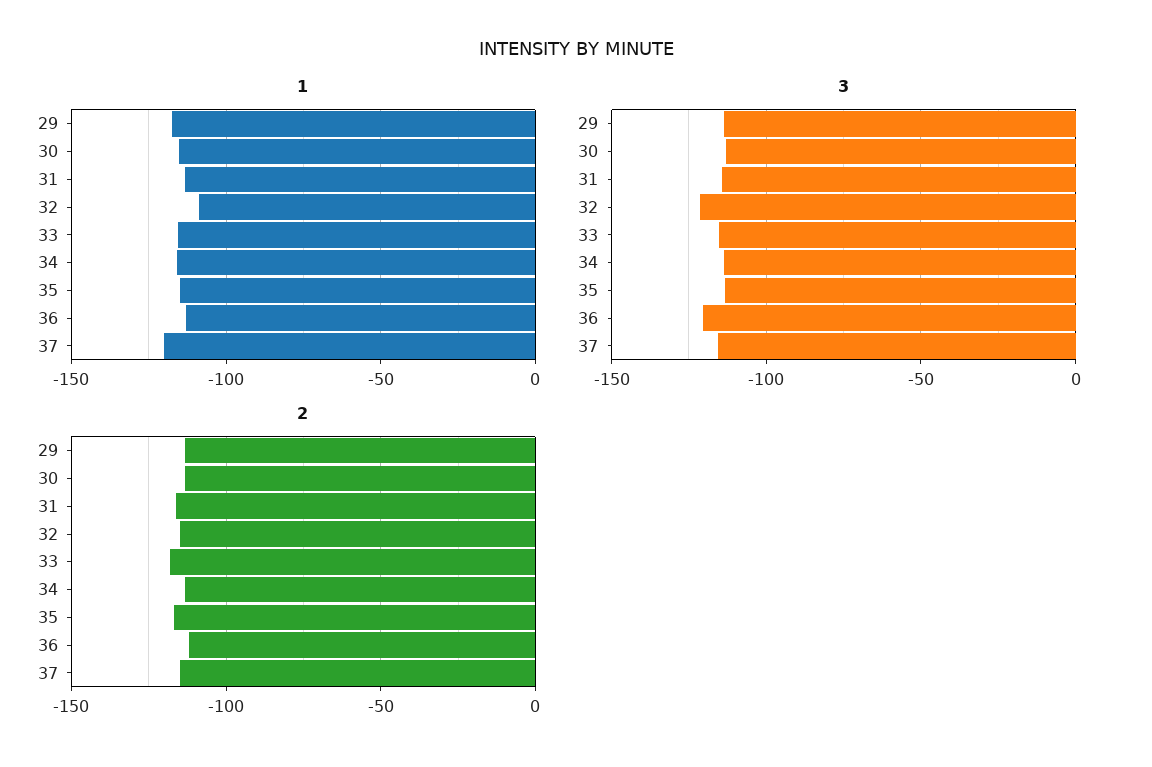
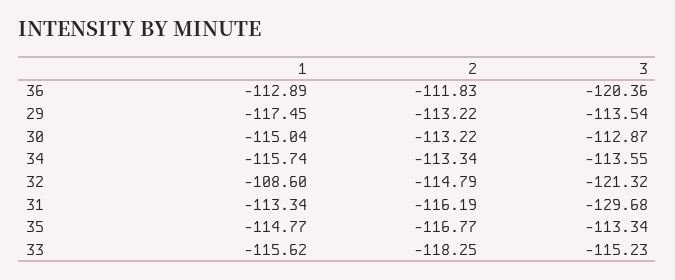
1, 37: -120 -> none
3, 31: -115 -> -129.68
3, 37: -115 -> none
2, 37: -115 -> none

